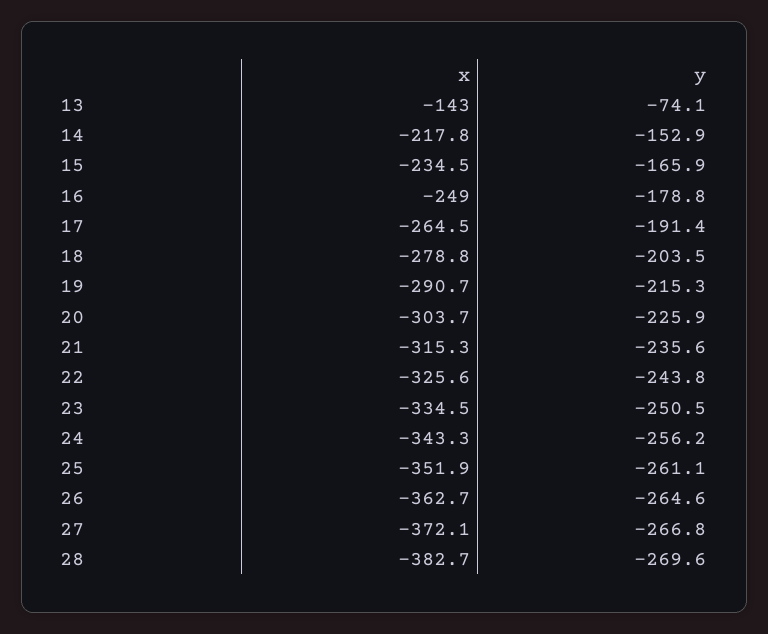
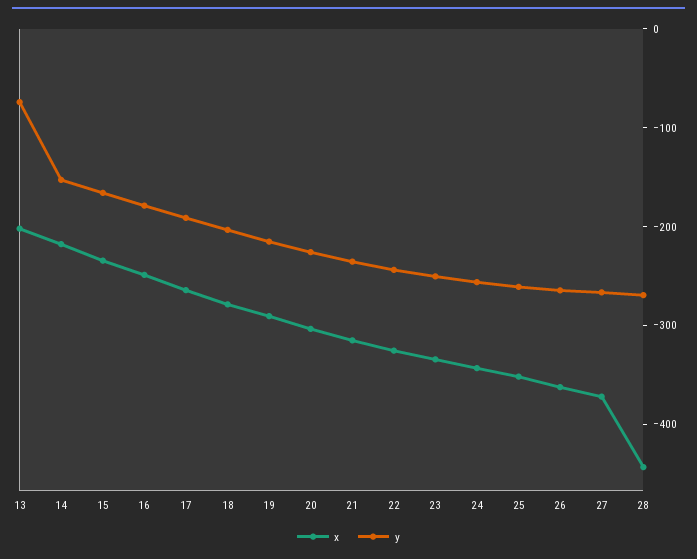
x, 13: -143 -> -200
x, 28: -382.7 -> -440

